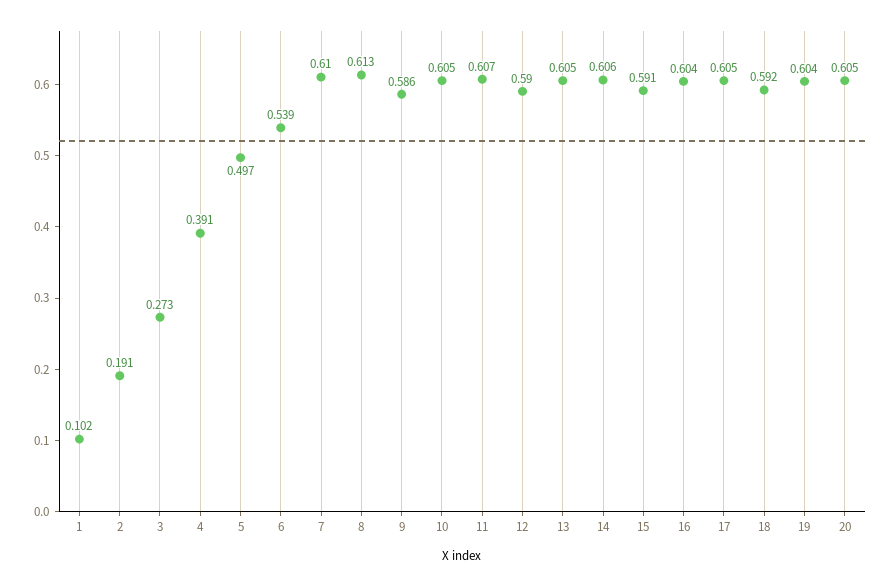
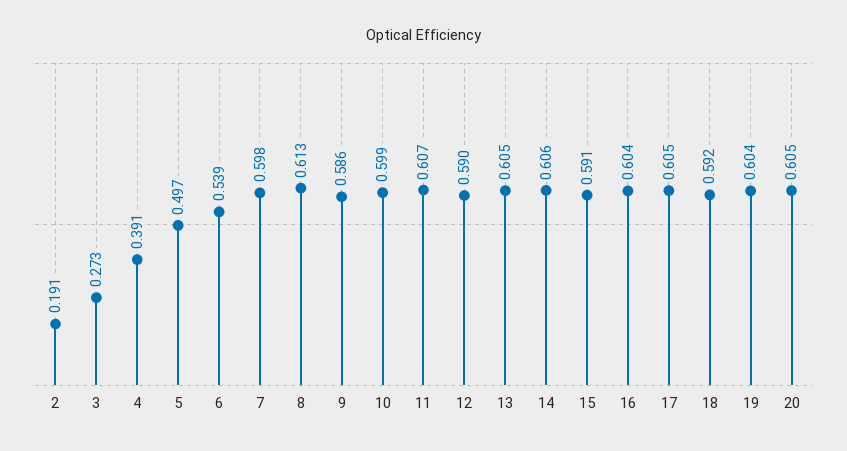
1: 0.102 -> none
7: 0.61 -> 0.598
10: 0.605 -> 0.599

